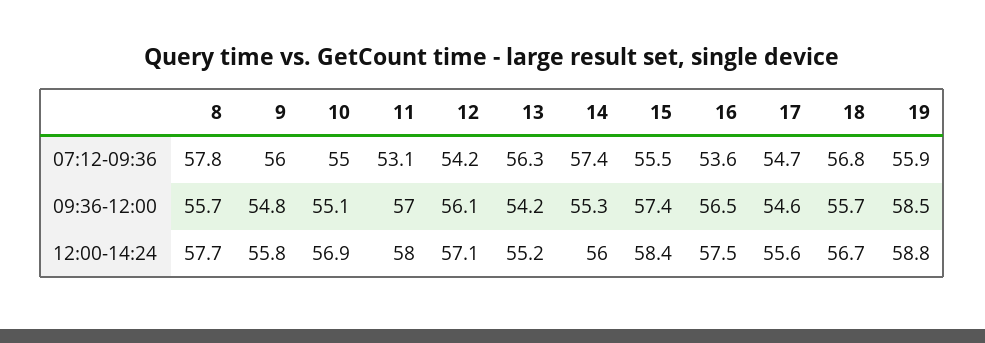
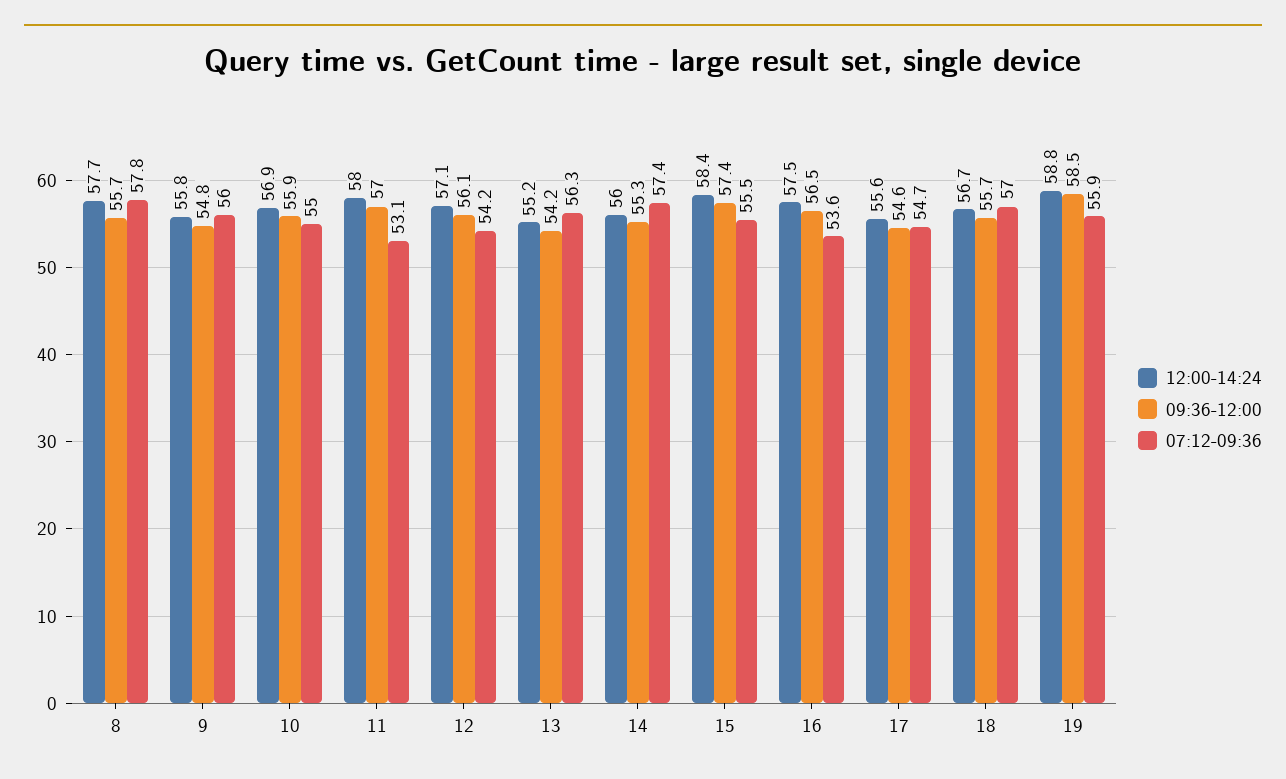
07:12-09:36, 18: 56.8 -> 57
09:36-12:00, 10: 55.1 -> 55.9

